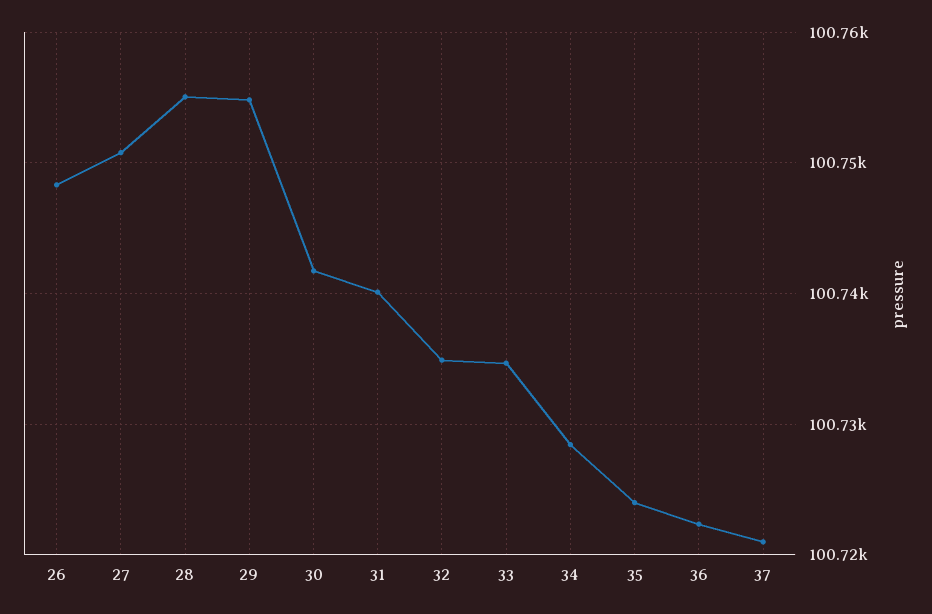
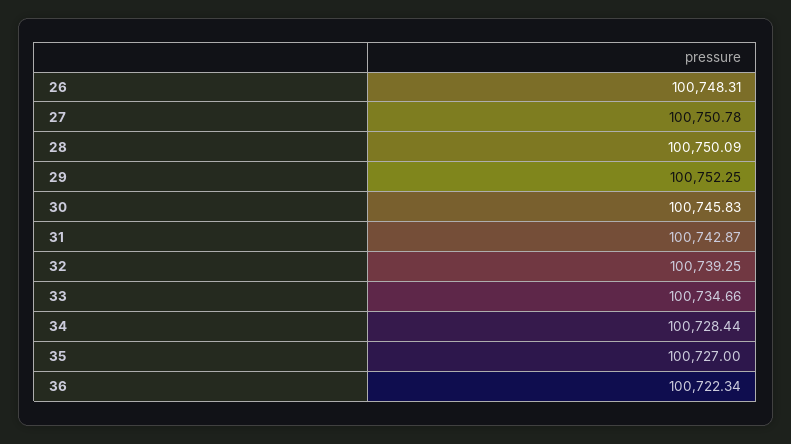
28: 100755 -> 100750.09
29: 100755 -> 100752.25
30: 100742 -> 100745.83
31: 100740 -> 100742.87
32: 100735 -> 100739.25
35: 100724 -> 100727
37: 100721 -> none

